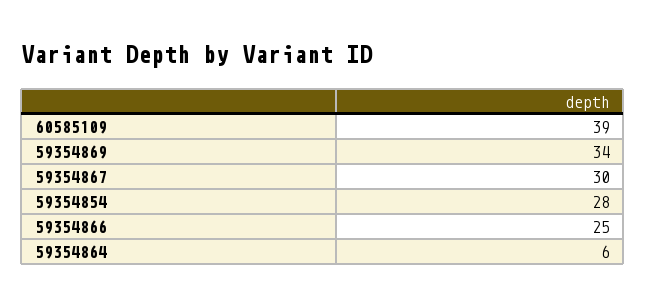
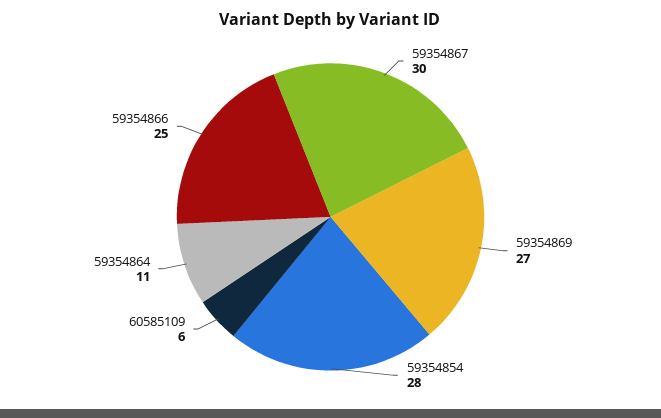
60585109: 39 -> 6
59354869: 34 -> 27
59354864: 6 -> 11

